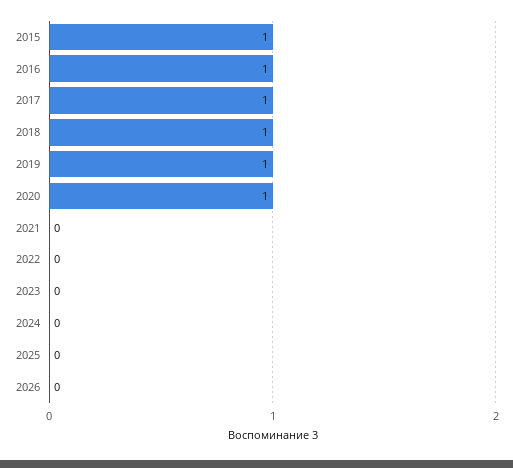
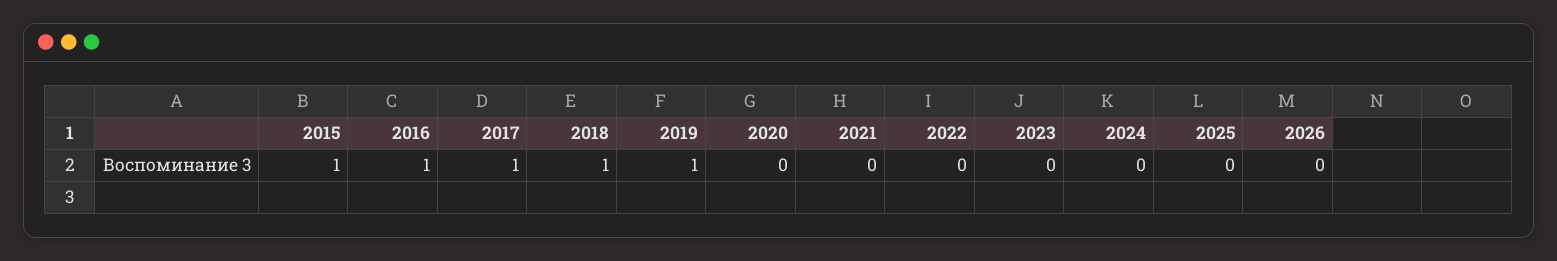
2020: 1 -> 0

